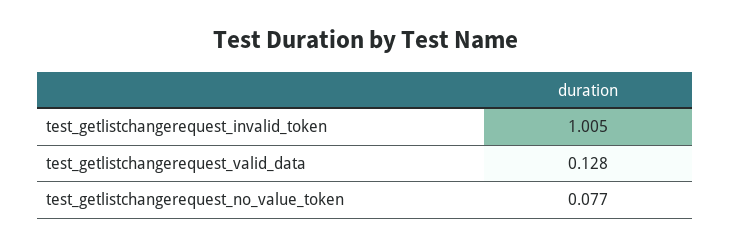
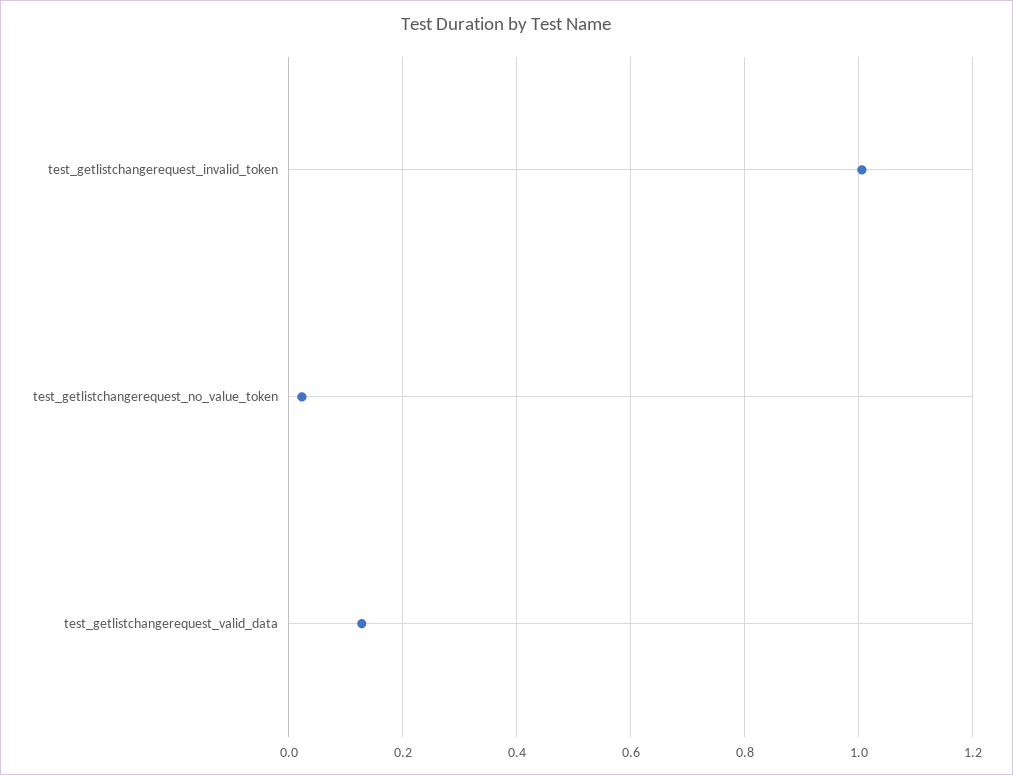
test_getlistchangerequest_no_value_token: 0.077 -> 0.02

